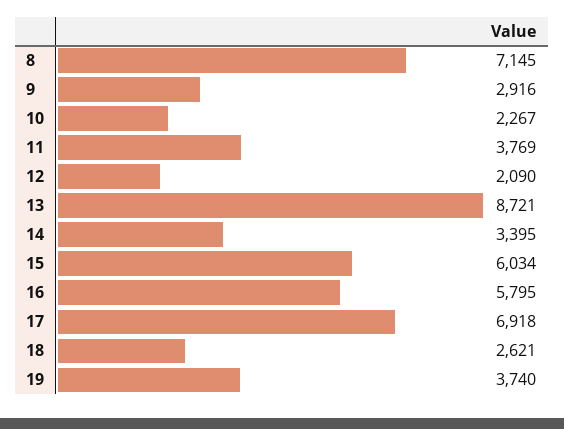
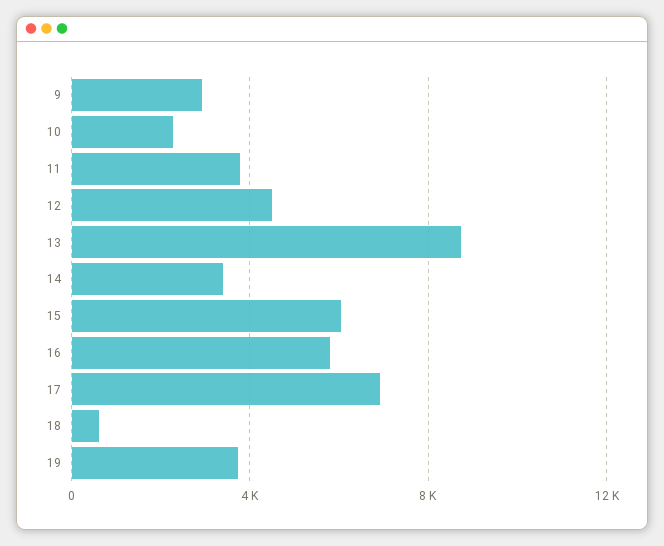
8: 7145 -> none
12: 2090 -> 4500
18: 2621 -> 500

